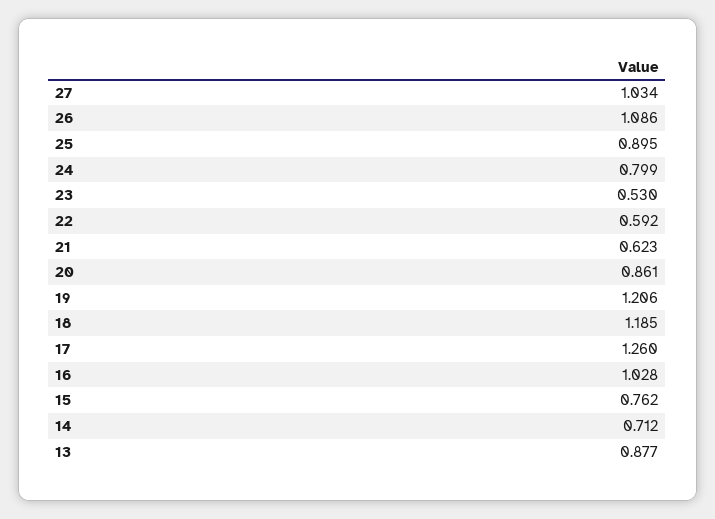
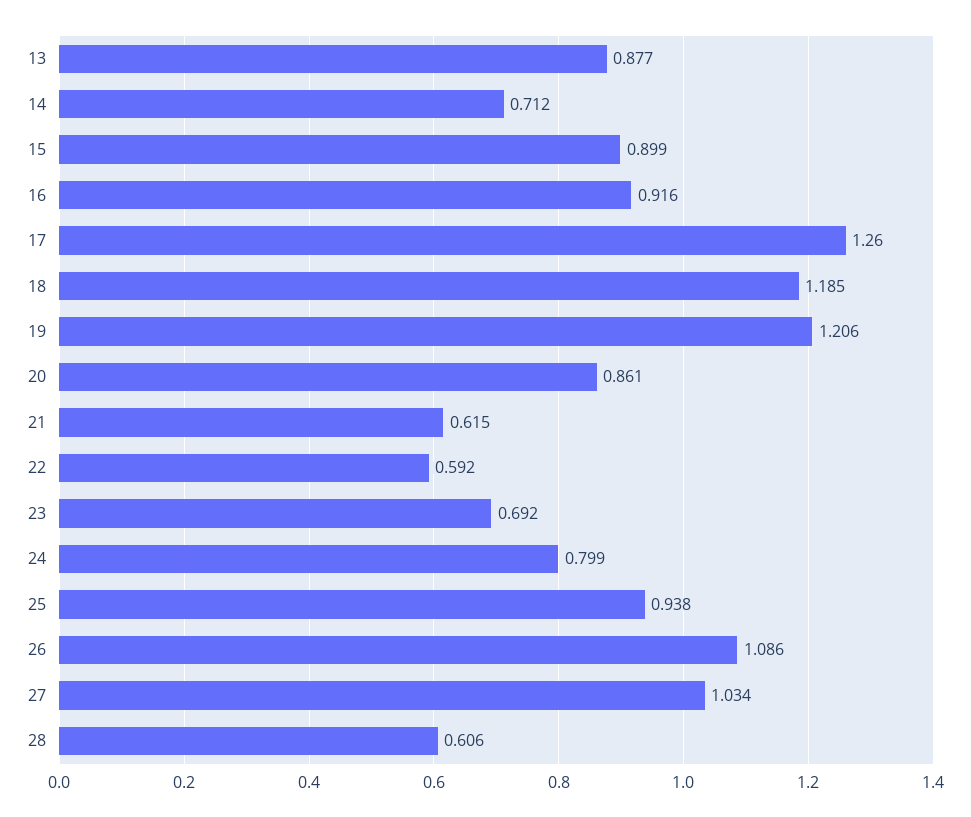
25: 0.895 -> 0.938
23: 0.53 -> 0.692
21: 0.623 -> 0.615
16: 1.028 -> 0.916
15: 0.762 -> 0.899
28: none -> 0.606

